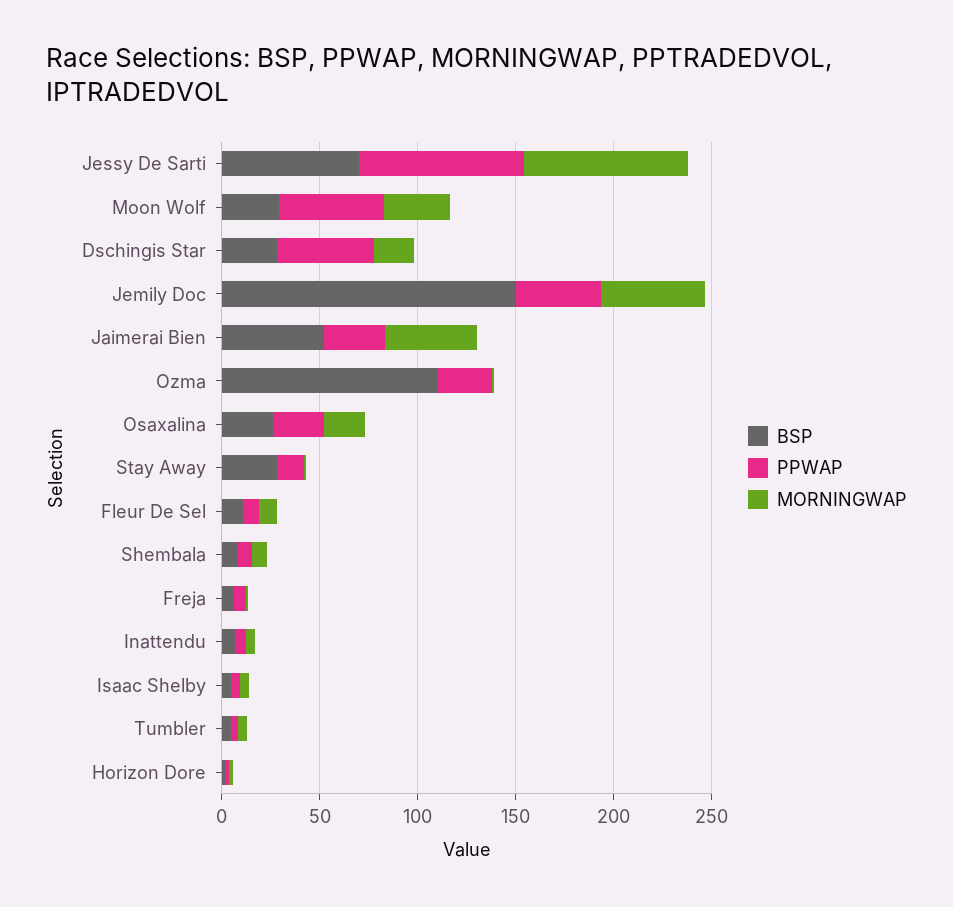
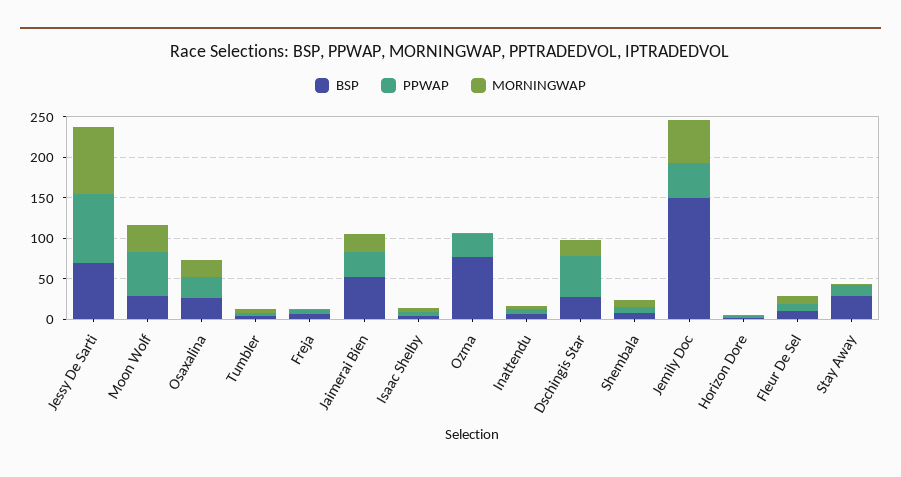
MORNINGWAP, Jaimerai Bien: 50 -> 20
BSP, Ozma: 110 -> 80

